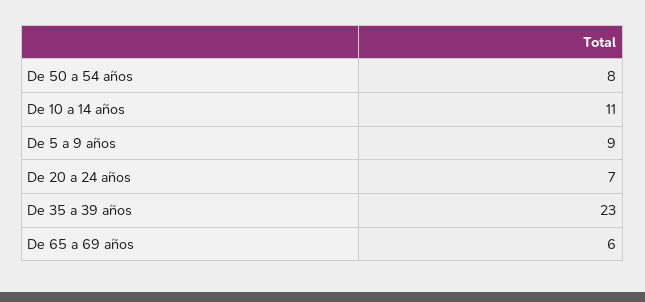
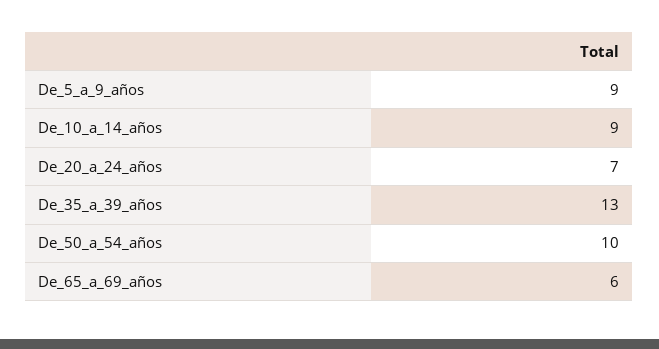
De 50 a 54 años: 8 -> 10
De 10 a 14 años: 11 -> 9
De 35 a 39 años: 23 -> 13

